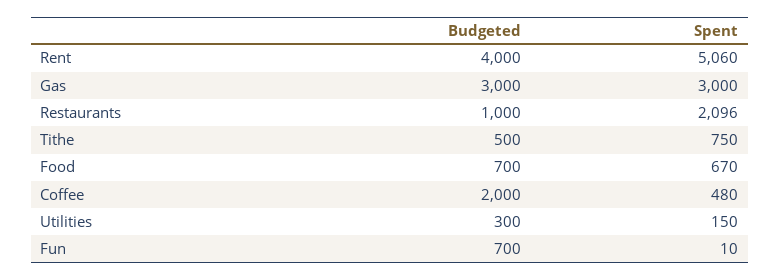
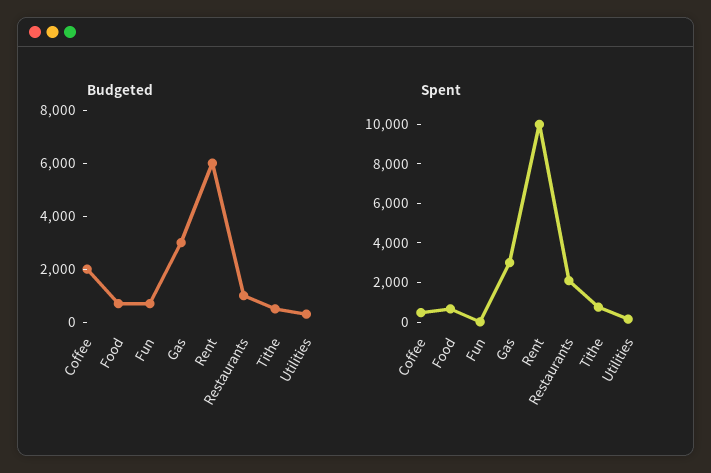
Budgeted, Rent: 4000 -> 6000
Spent, Rent: 5060 -> 10000

